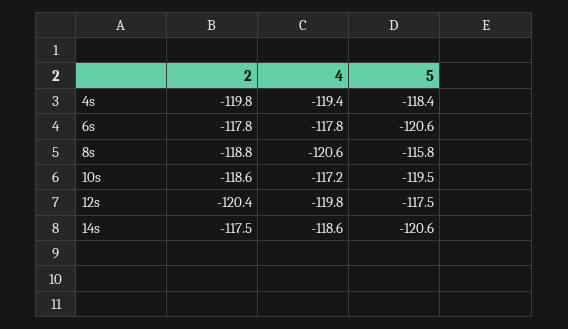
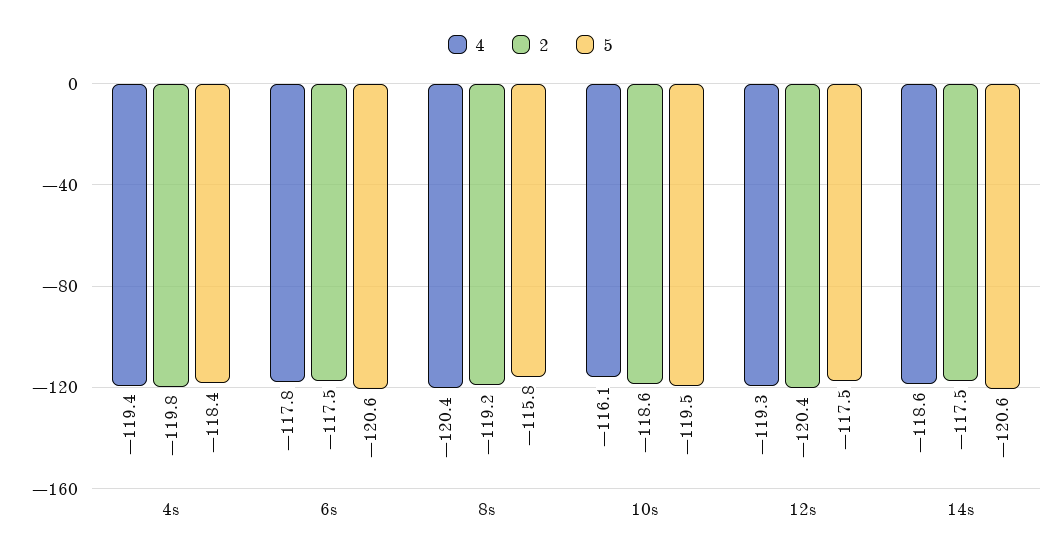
2, 6s: -117.8 -> -117.5
2, 8s: -118.8 -> -119.2
4, 8s: -120.6 -> -120.4
4, 10s: -117.2 -> -116.1
4, 12s: -119.8 -> -119.3

